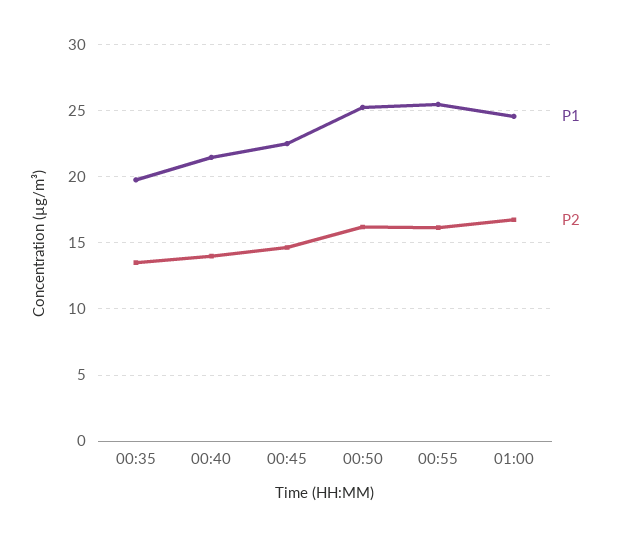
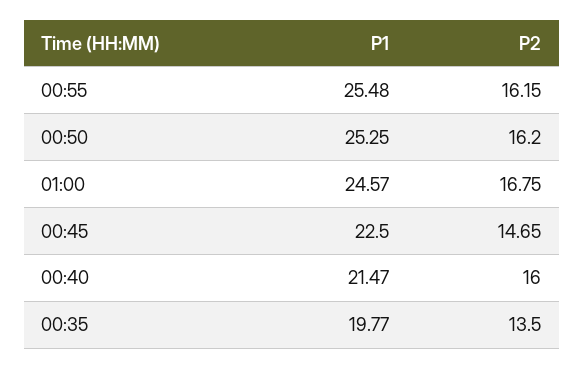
P2, 00:40: 14 -> 16

